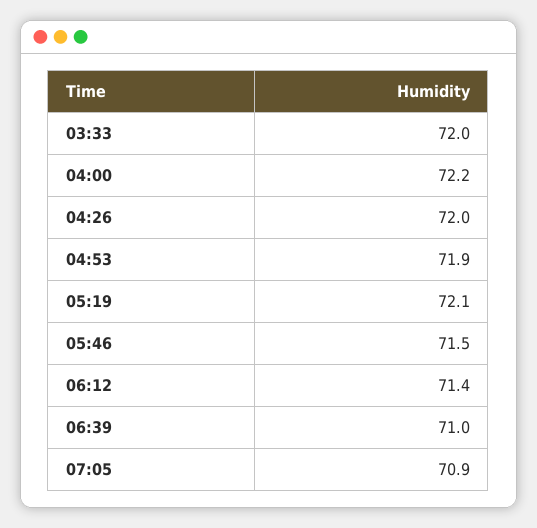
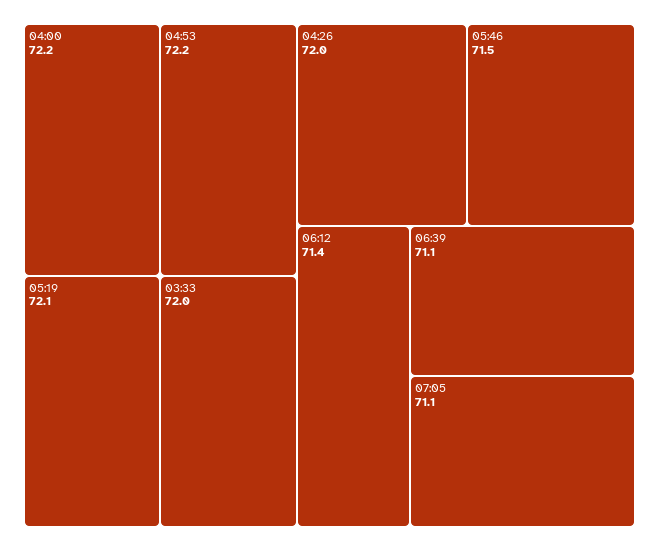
04:53: 71.9 -> 72.2
06:39: 71 -> 71.1
07:05: 70.9 -> 71.1

